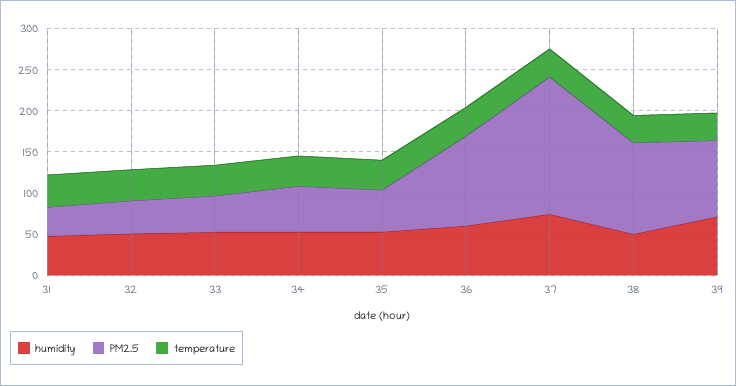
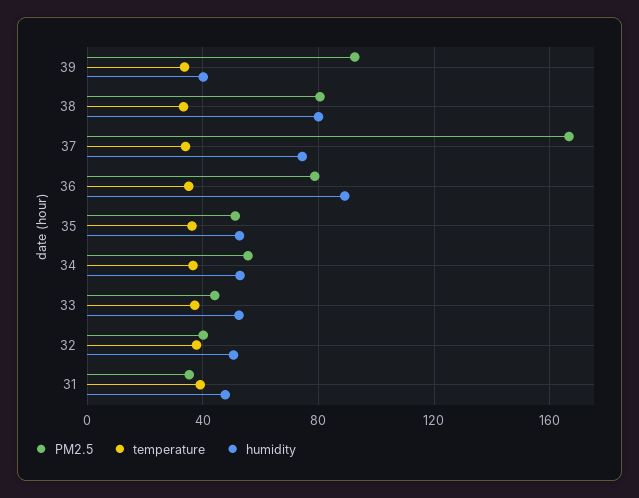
humidity, 36: 60 -> 90
PM2.5, 36: 110 -> 80
humidity, 38: 50 -> 80
PM2.5, 38: 110 -> 80
humidity, 39: 70 -> 40

